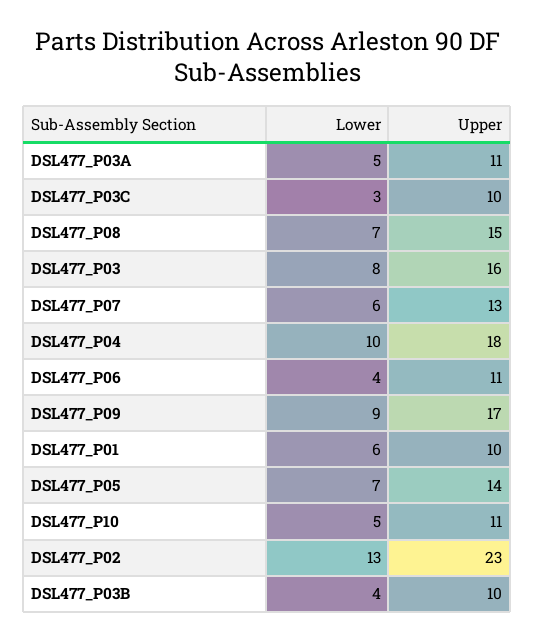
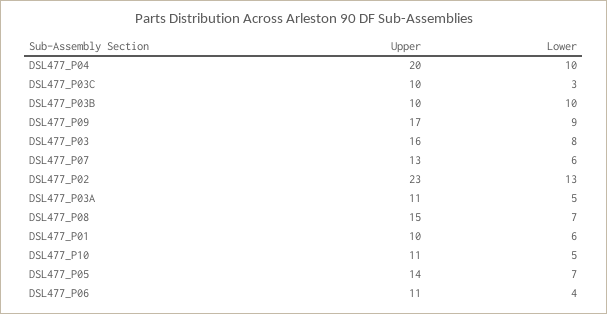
Upper, DSL477_P04: 18 -> 20
Lower, DSL477_P03B: 4 -> 10

